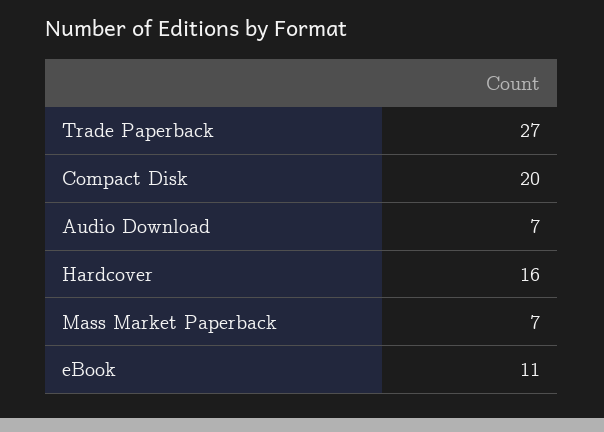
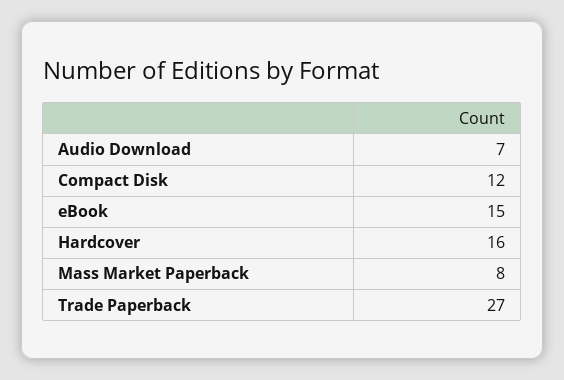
Compact Disk: 20 -> 12
Mass Market Paperback: 7 -> 8
eBook: 11 -> 15

